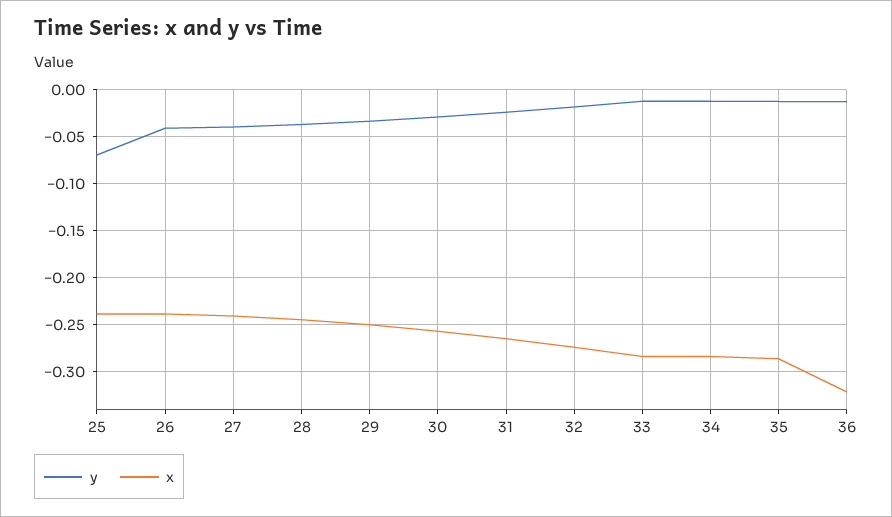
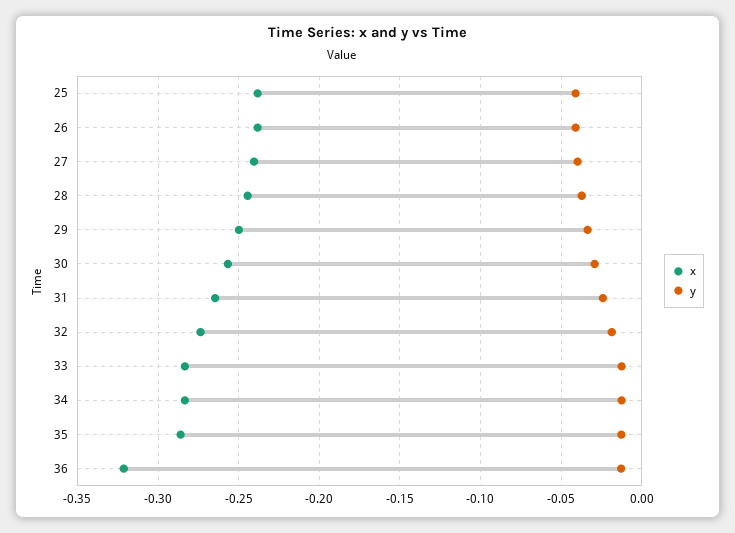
y, 25: -0.07 -> -0.04

